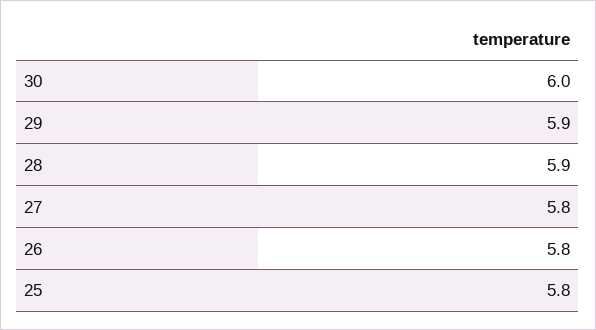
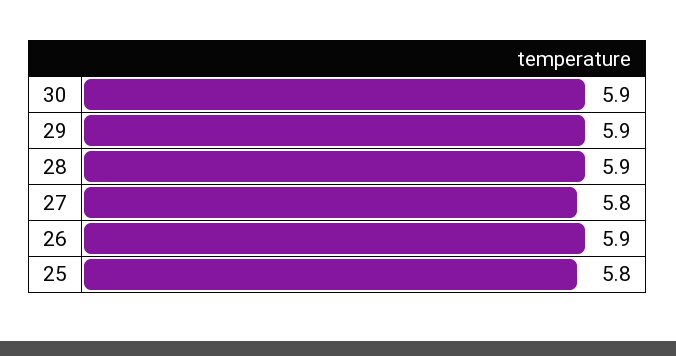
30: 6 -> 5.9
26: 5.8 -> 5.9

